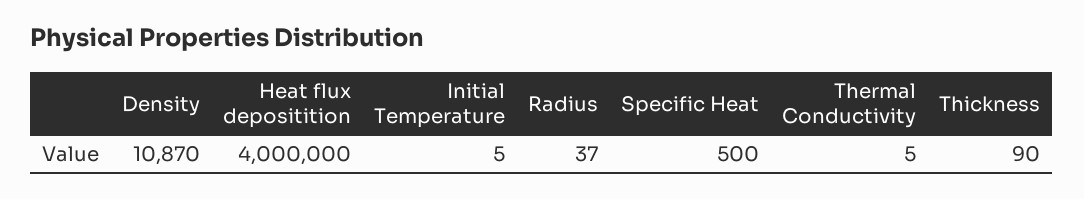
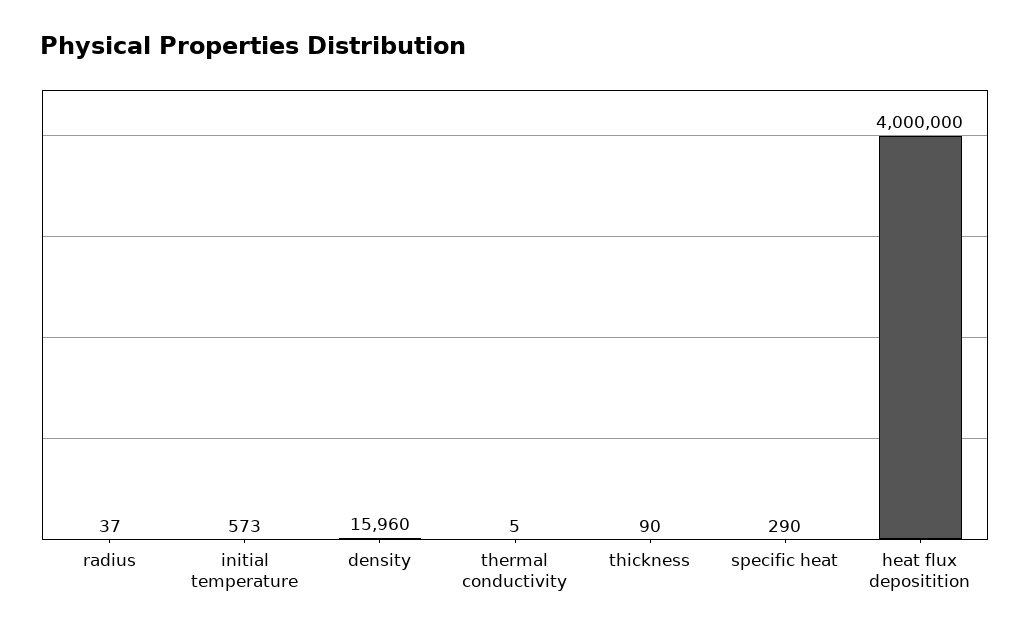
Density: 10870 -> 15960
Initial Temperature: 5 -> 573
Specific Heat: 500 -> 290

